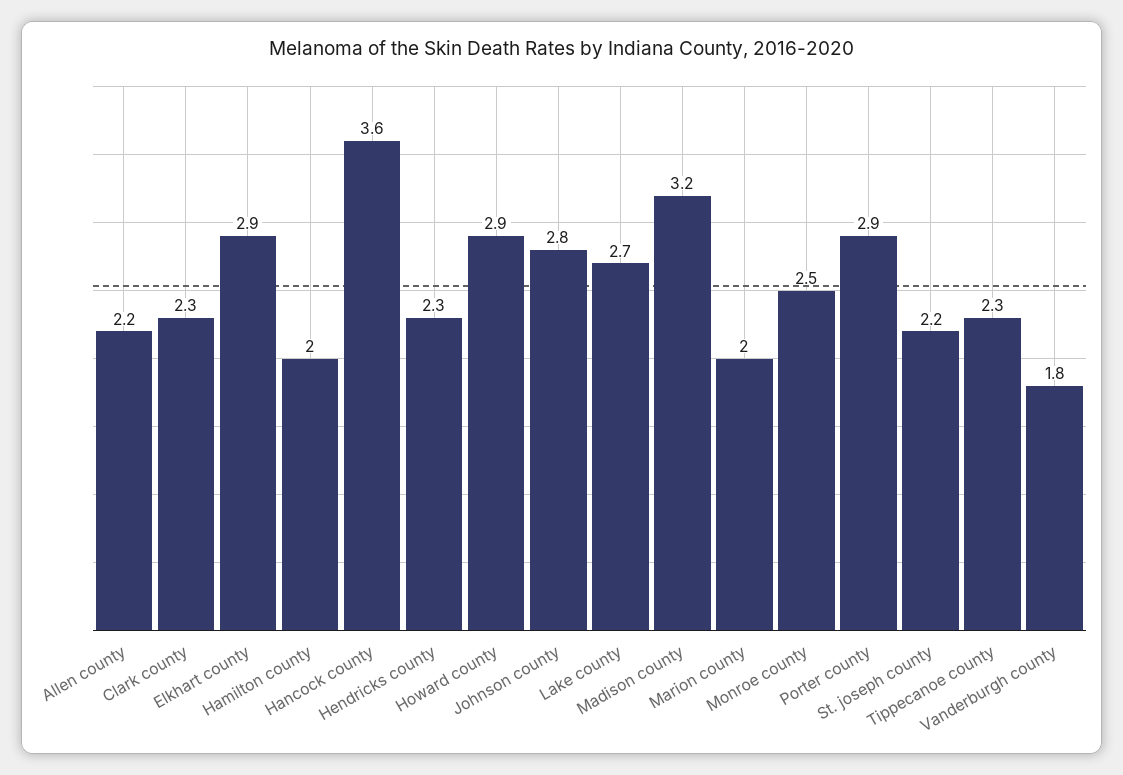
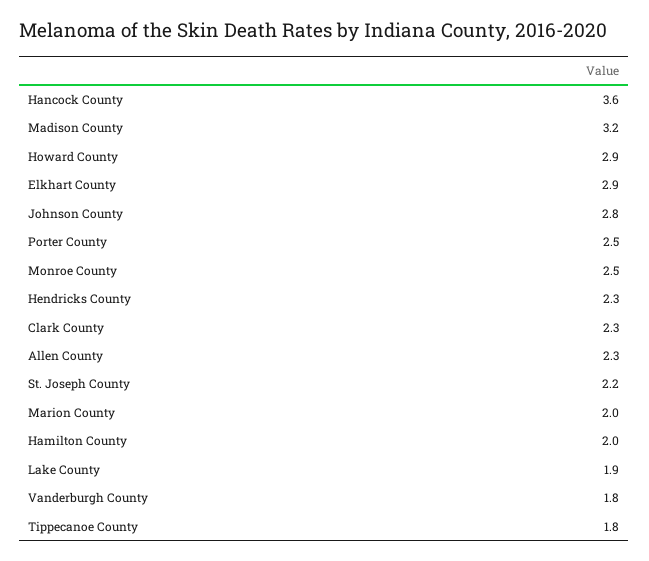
Allen county: 2.2 -> 2.3
Lake county: 2.7 -> 1.9
Porter county: 2.9 -> 2.5
Tippecanoe county: 2.3 -> 1.8

